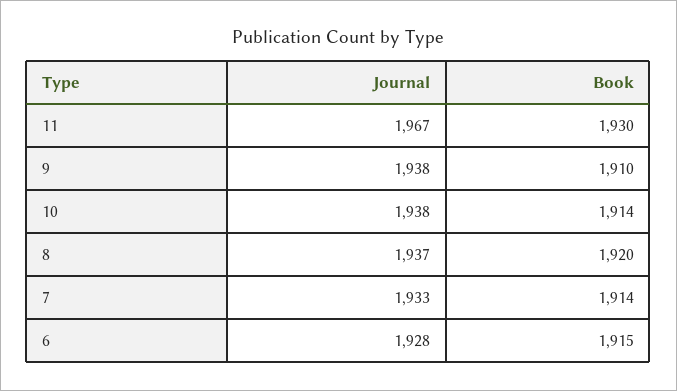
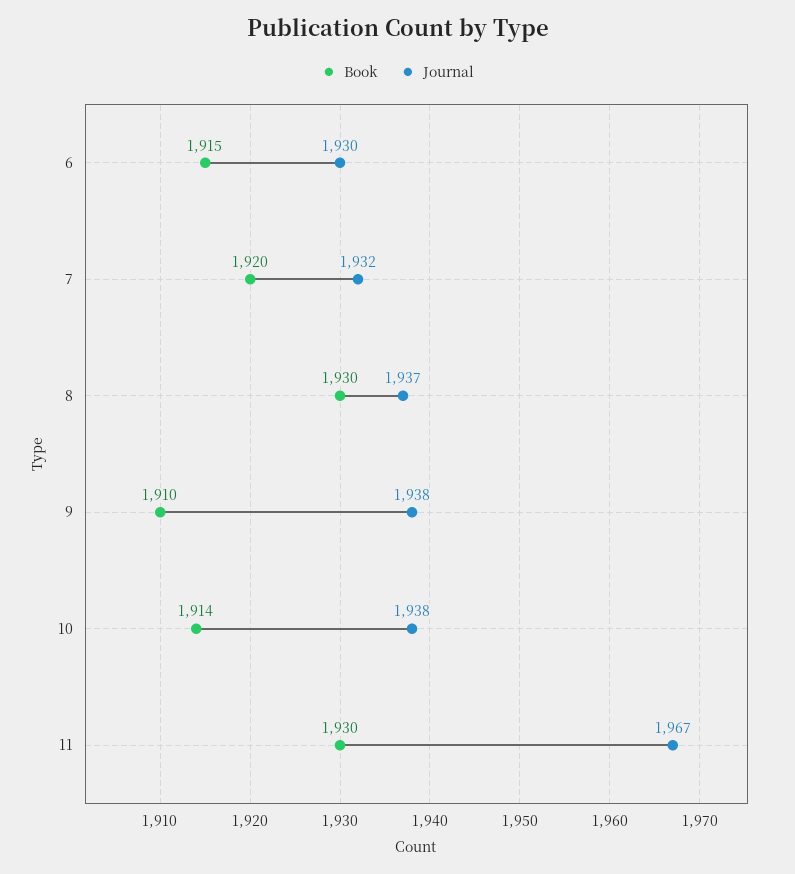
Book, 8: 1920 -> 1930
Journal, 7: 1933 -> 1932
Book, 7: 1914 -> 1920
Journal, 6: 1928 -> 1930

